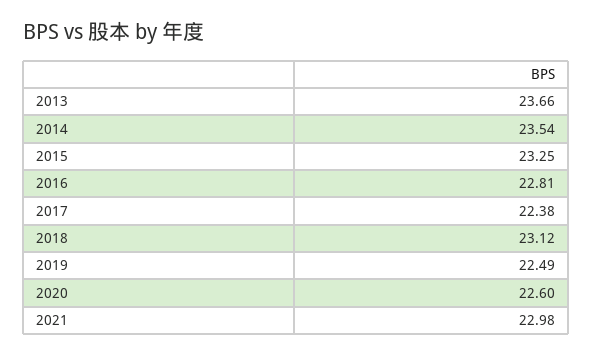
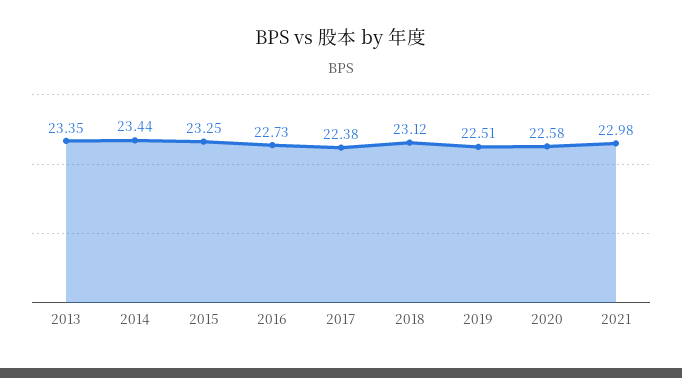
2013: 23.66 -> 23.35
2014: 23.54 -> 23.44
2016: 22.81 -> 22.73
2019: 22.49 -> 22.51
2020: 22.6 -> 22.58

